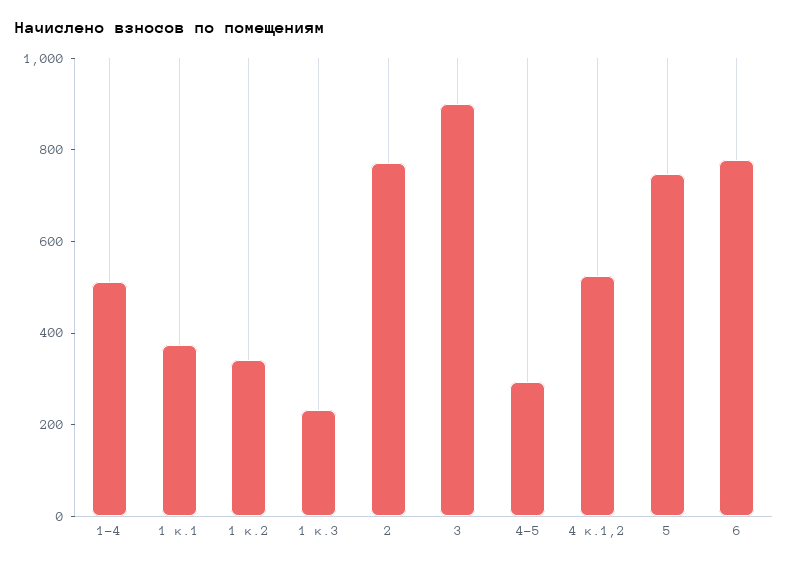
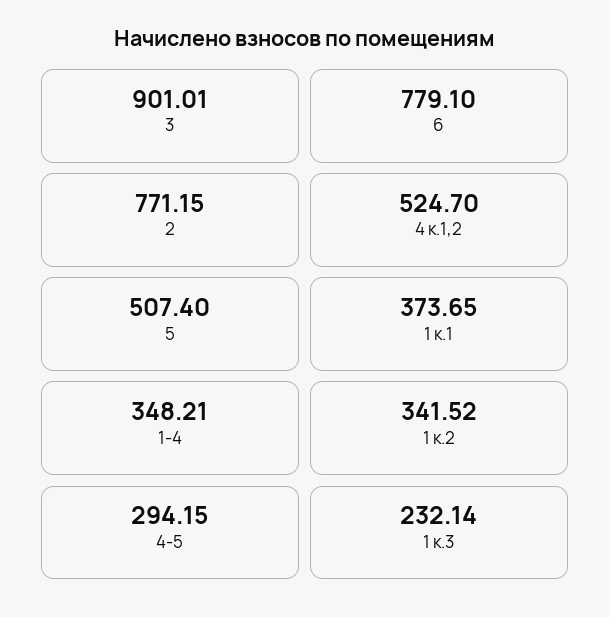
1-4: 500 -> 348.21
5: 750 -> 507.4

